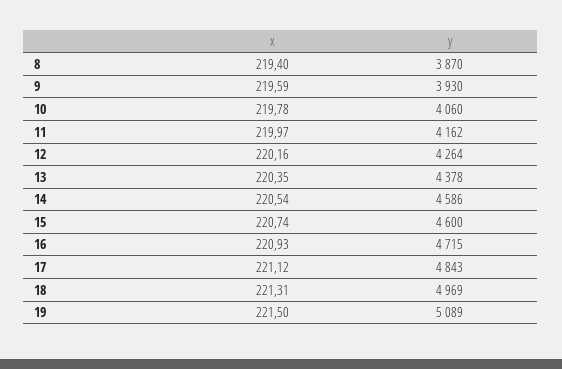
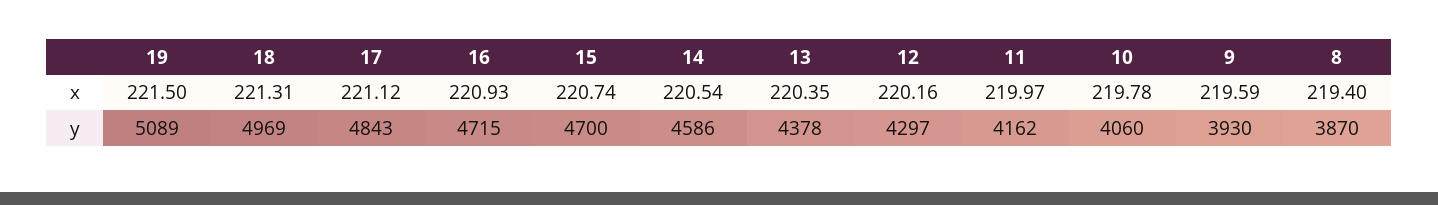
y, 12: 4264 -> 4297
y, 15: 4600 -> 4700

